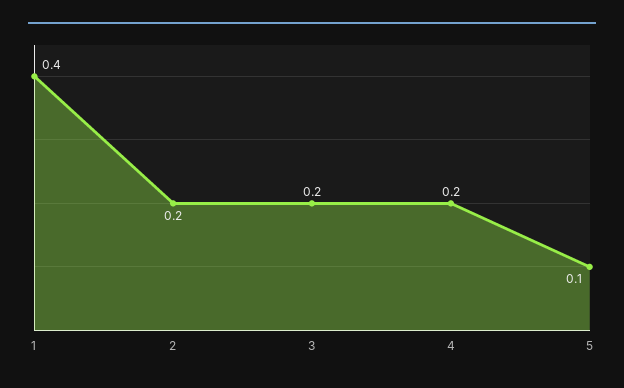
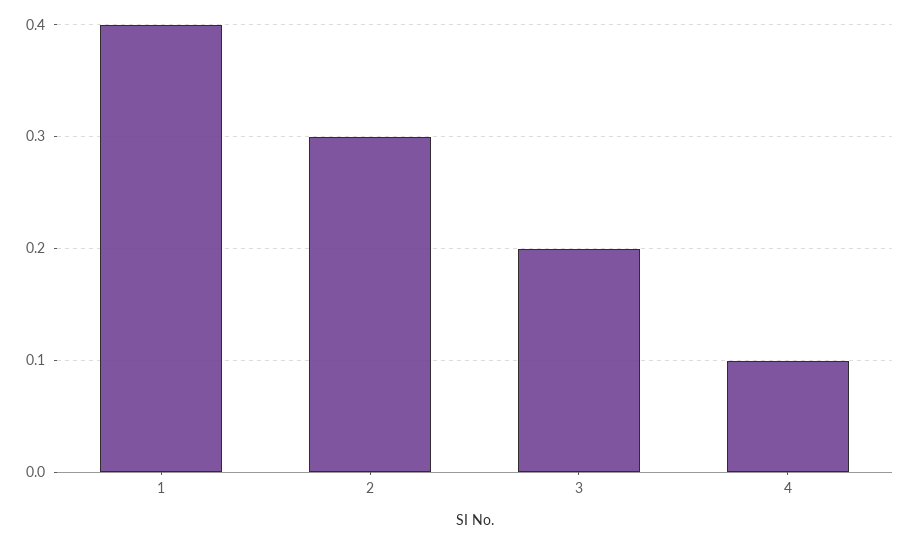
2: 0.2 -> 0.3
4: 0.2 -> 0.1
5: 0.1 -> none

